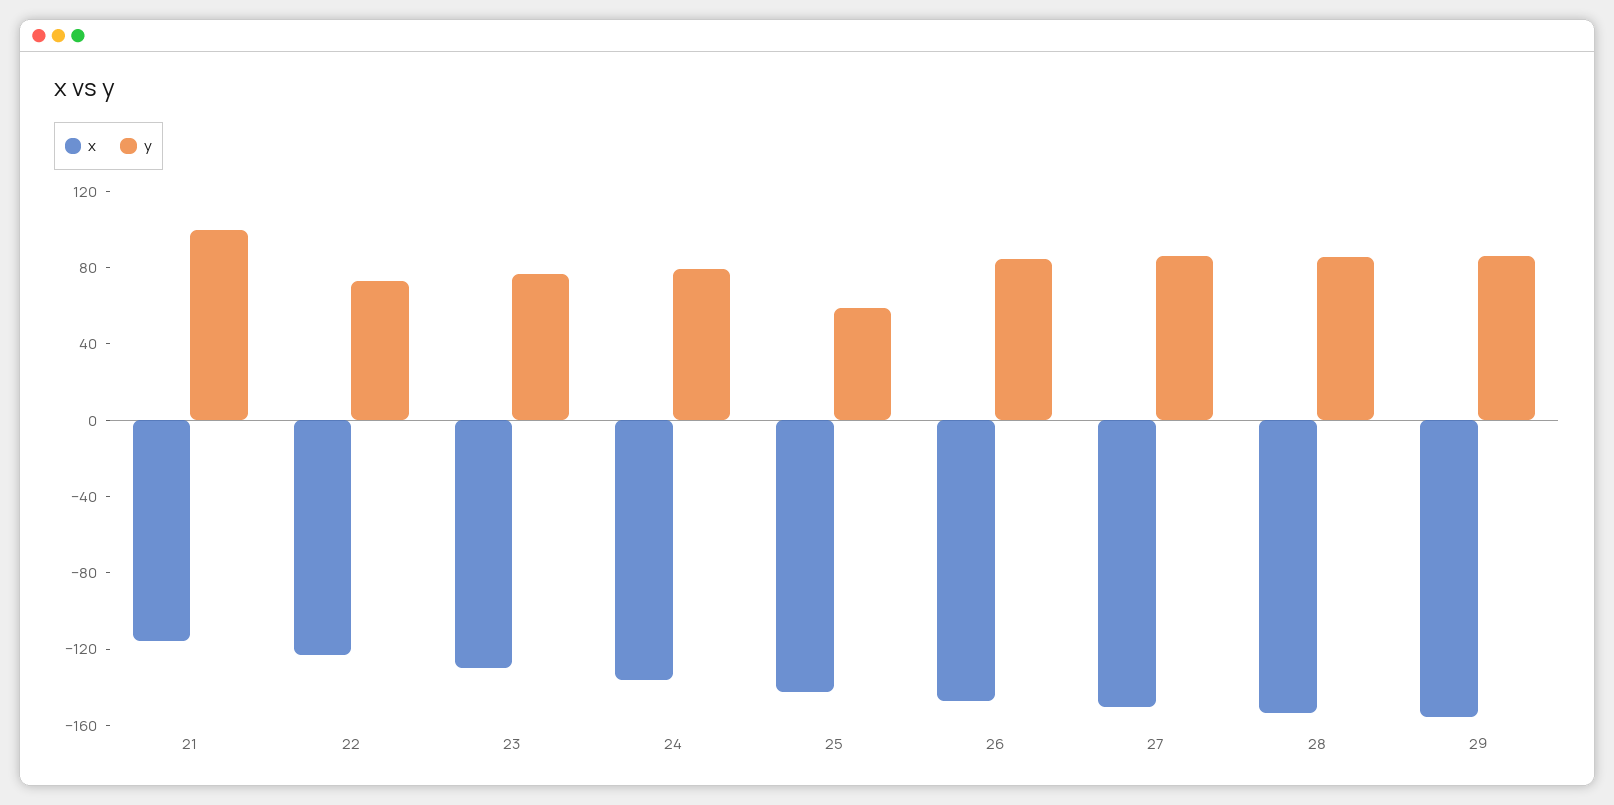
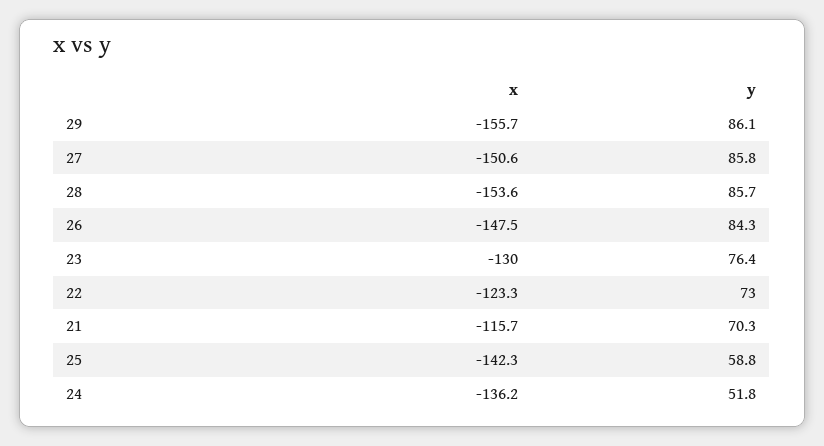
y, 21: 100 -> 70.3
y, 24: 80 -> 51.8

